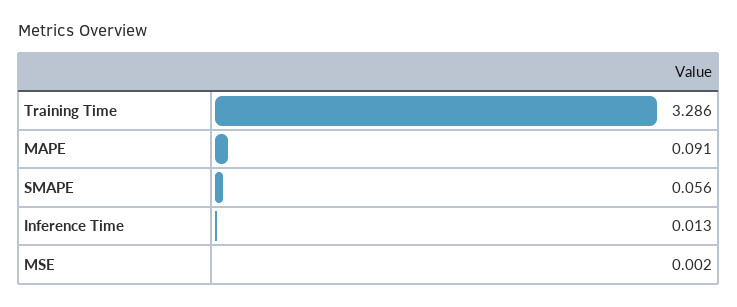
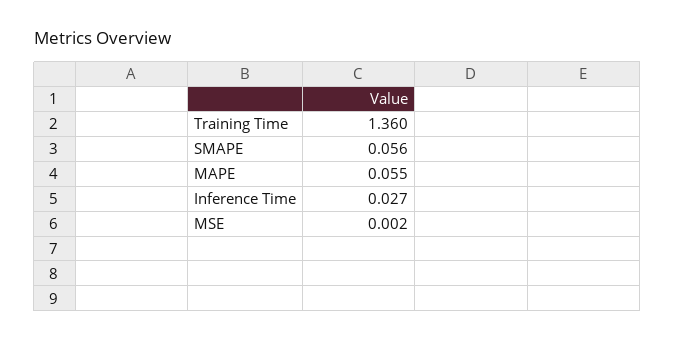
Training Time: 3.286 -> 1.36
MAPE: 0.091 -> 0.055
Inference Time: 0.013 -> 0.027

